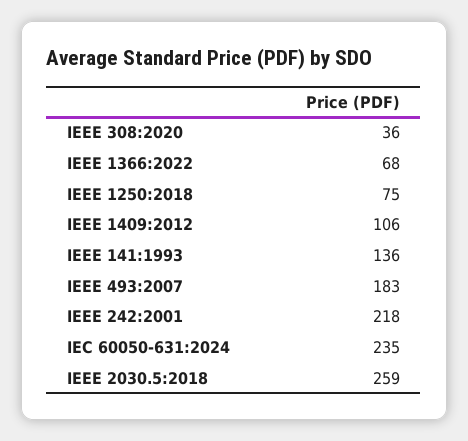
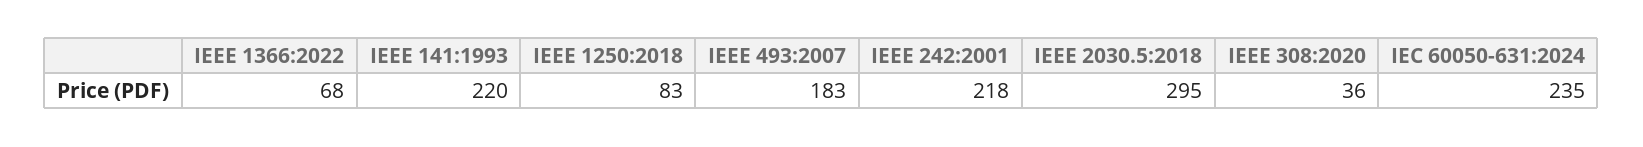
IEEE 1250:2018: 75 -> 83
IEEE 1409:2012: 106 -> none
IEEE 141:1993: 136 -> 220
IEEE 2030.5:2018: 259 -> 295

